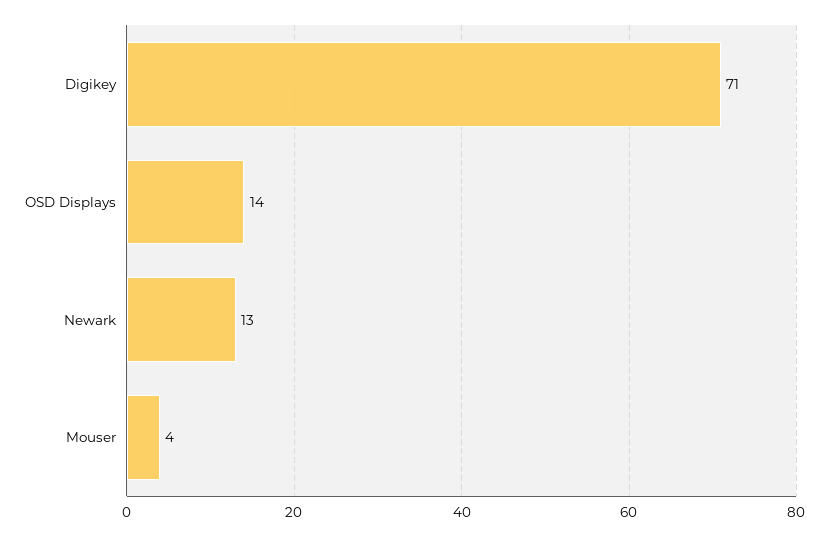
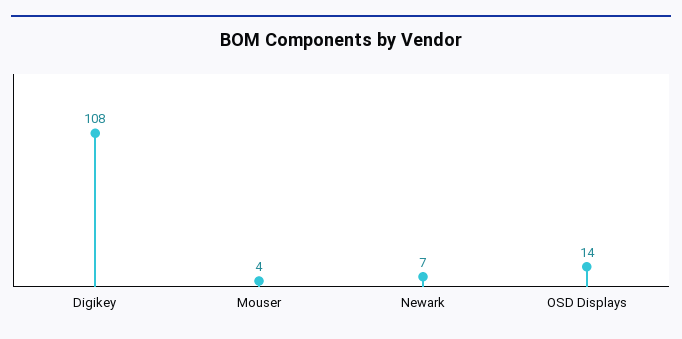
Digikey: 71 -> 108
Newark: 13 -> 7

